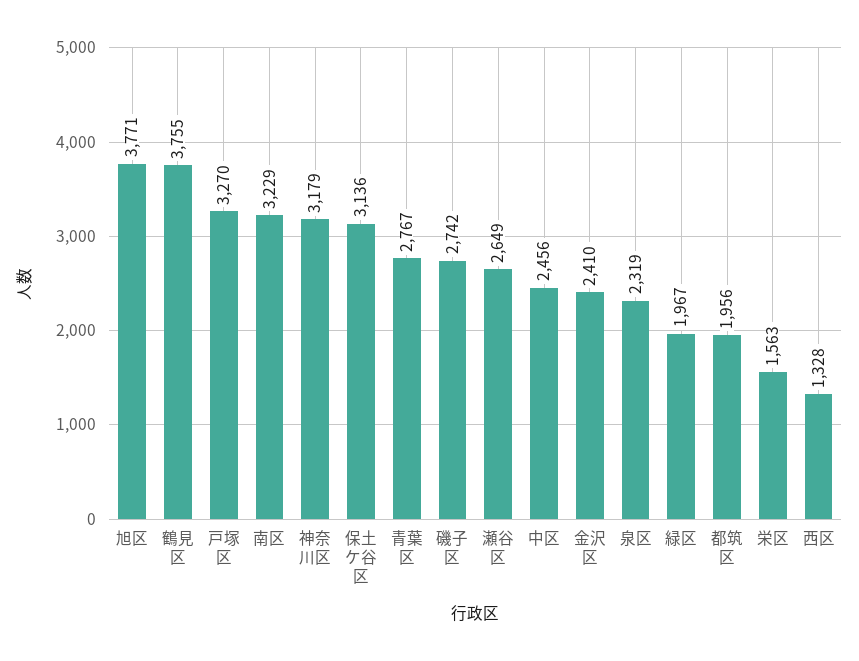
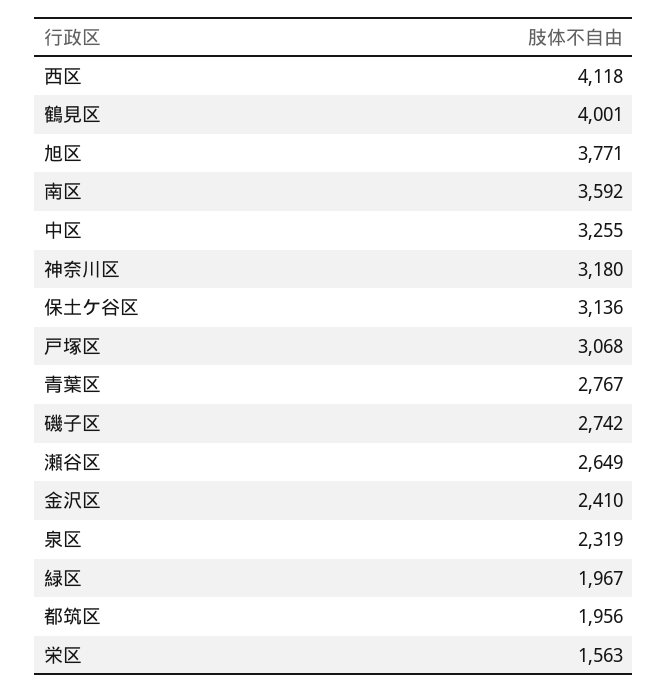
鶴見区: 3755 -> 4001
戸塚区: 3270 -> 3068
南区: 3229 -> 3592
神奈川区: 3179 -> 3180
中区: 2456 -> 3255
西区: 1328 -> 4118

